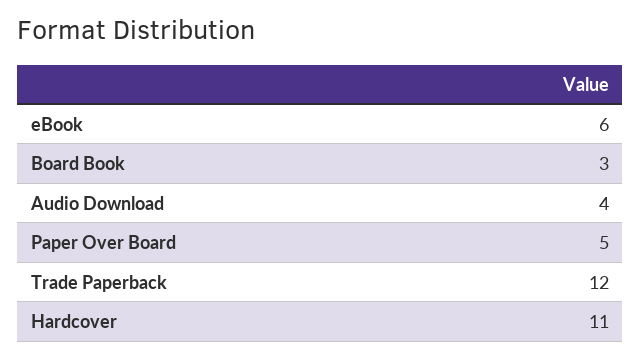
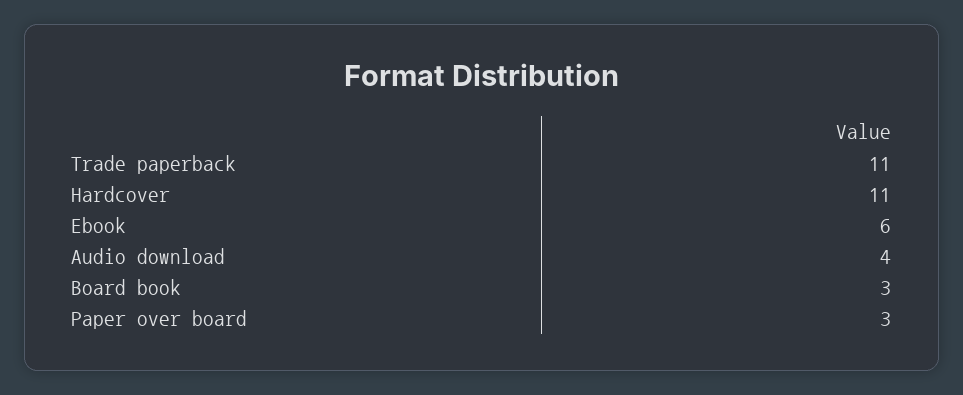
Paper Over Board: 5 -> 3
Trade Paperback: 12 -> 11

